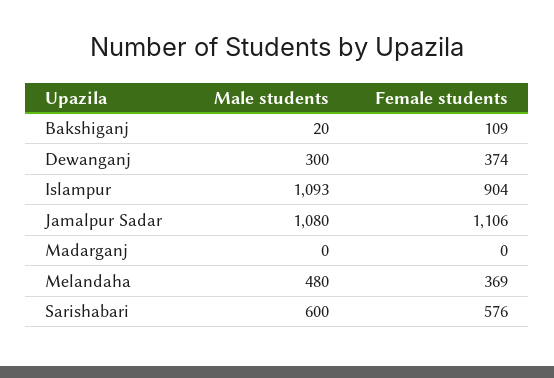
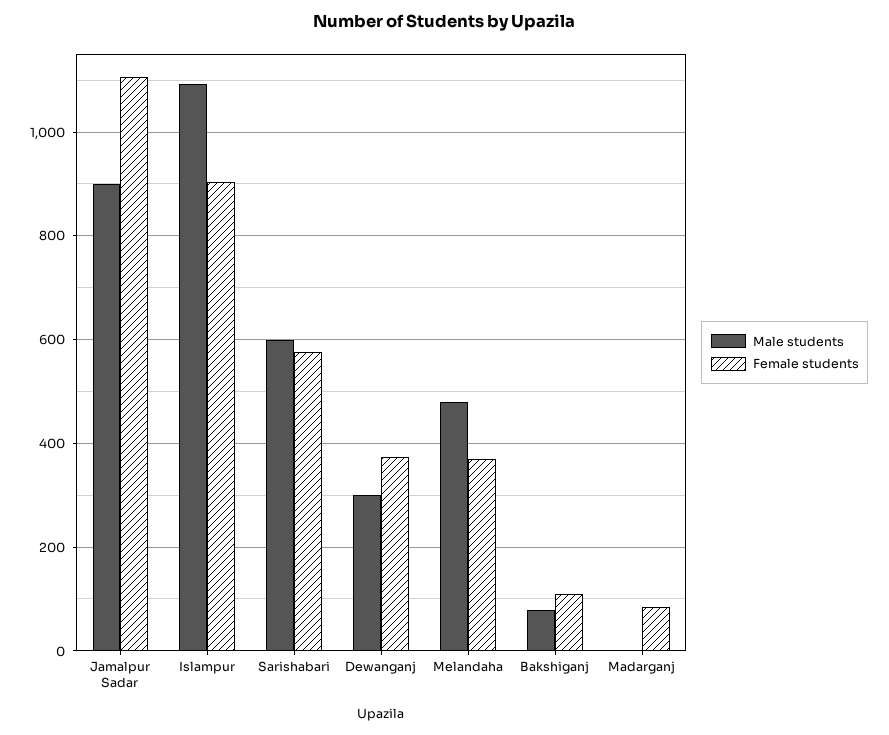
Male students, Bakshiganj: 20 -> 80
Male students, Jamalpur Sadar: 1080 -> 900
Female students, Madarganj: 0 -> 80

